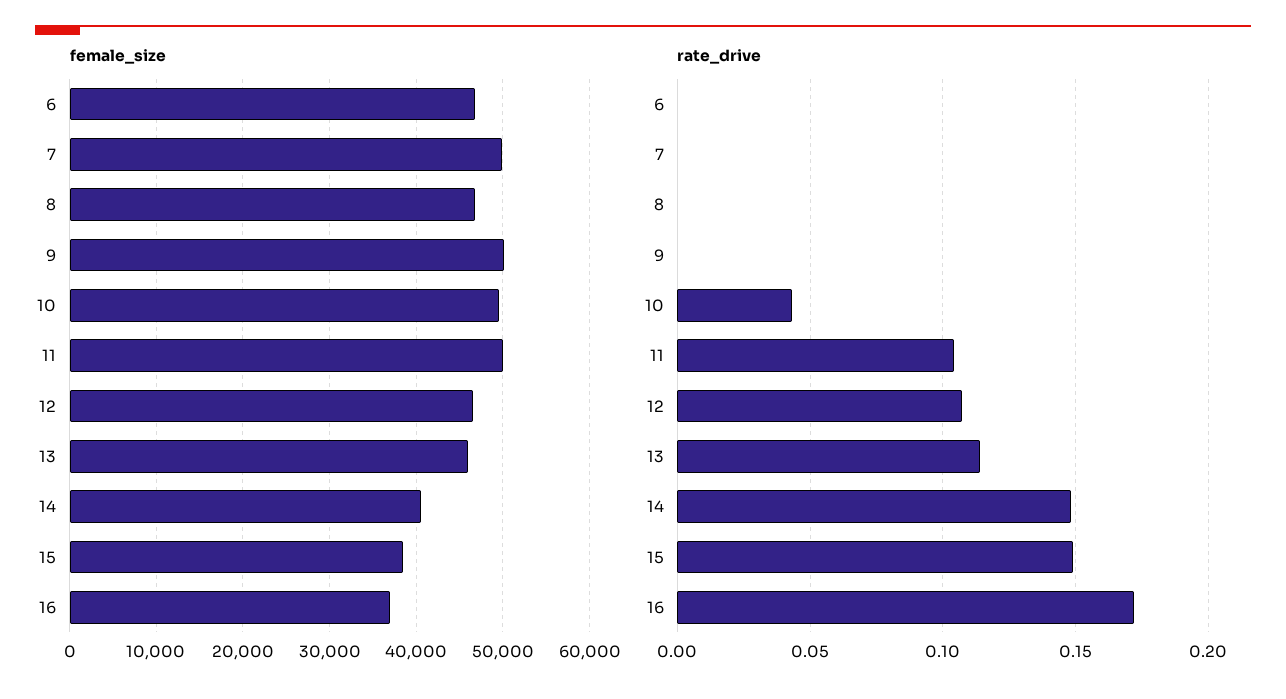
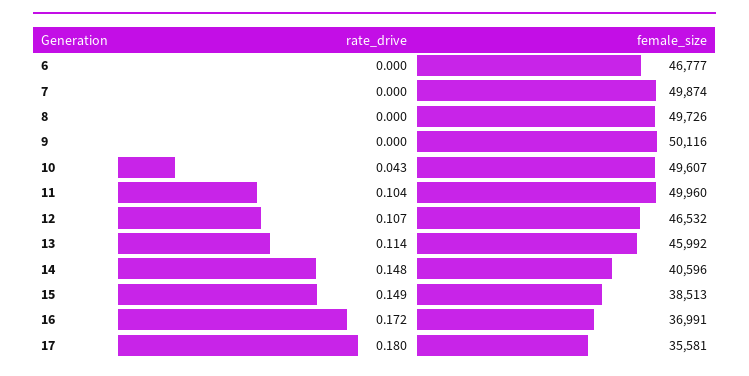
female_size, 8: 47000 -> 49726
rate_drive, 17: none -> 0.18
female_size, 17: none -> 35581

